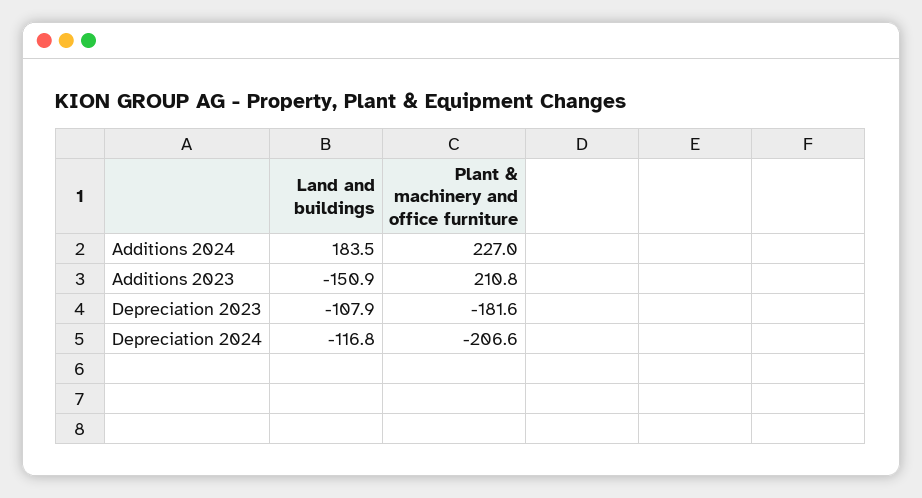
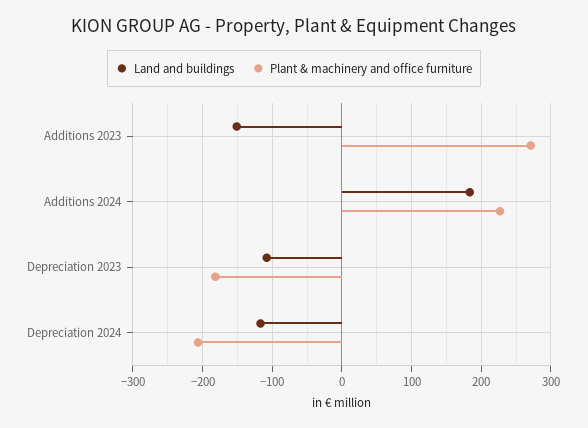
Plant & machinery and office furniture, Additions 2023: 210.8 -> 270

